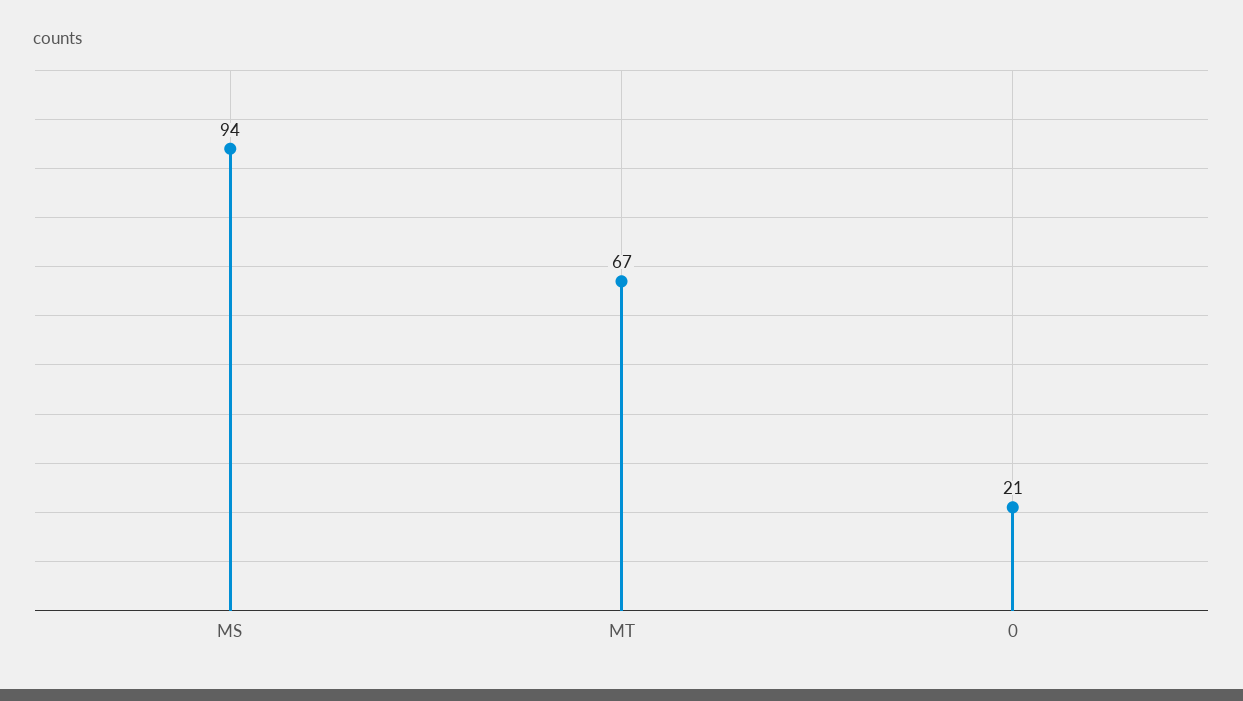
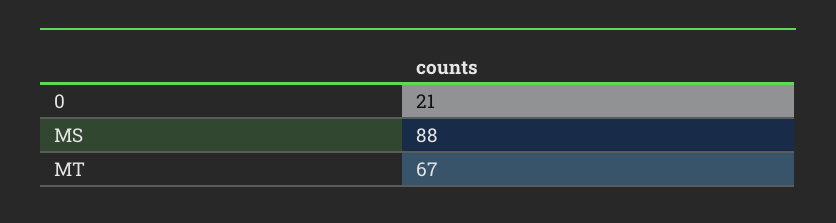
MS: 94 -> 88

